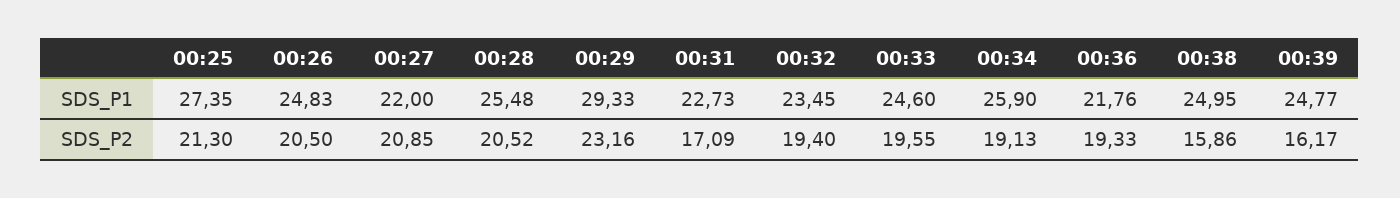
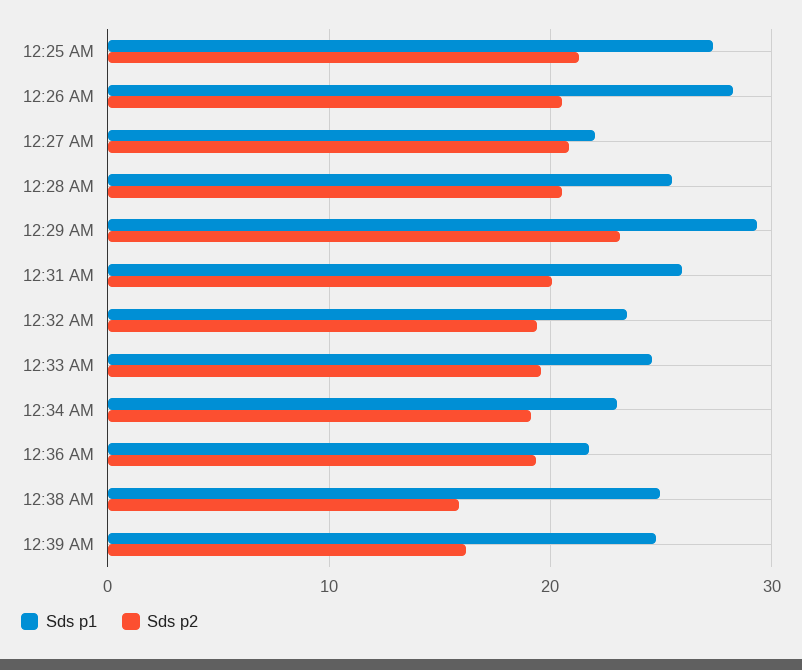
SDS_P1, 00:26: 24.83 -> 28
SDS_P1, 00:31: 22.73 -> 26
SDS_P1, 00:34: 25.9 -> 23
SDS_P2, 00:31: 17.09 -> 20

